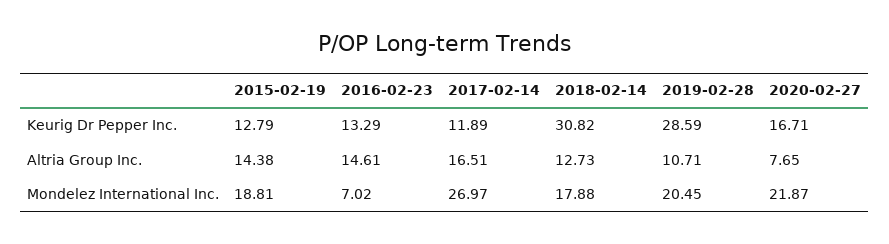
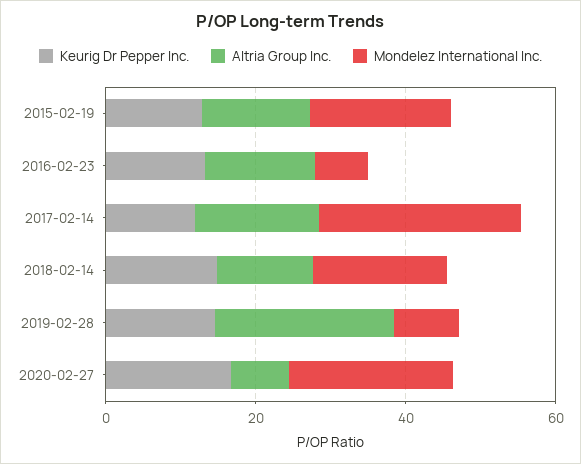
Keurig Dr Pepper Inc., 2018-02-14: 30.82 -> 15
Keurig Dr Pepper Inc., 2019-02-28: 28.59 -> 15
Altria Group Inc., 2019-02-28: 10.71 -> 25
Mondelez International Inc., 2019-02-28: 20.45 -> 10

